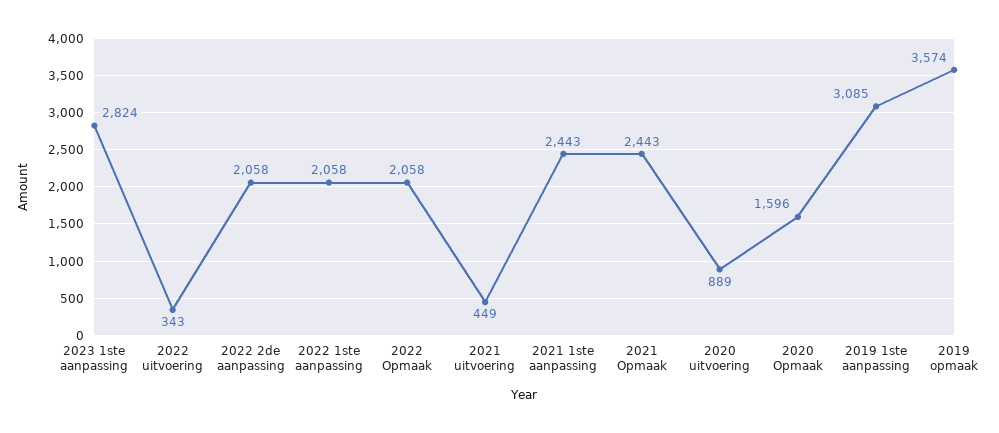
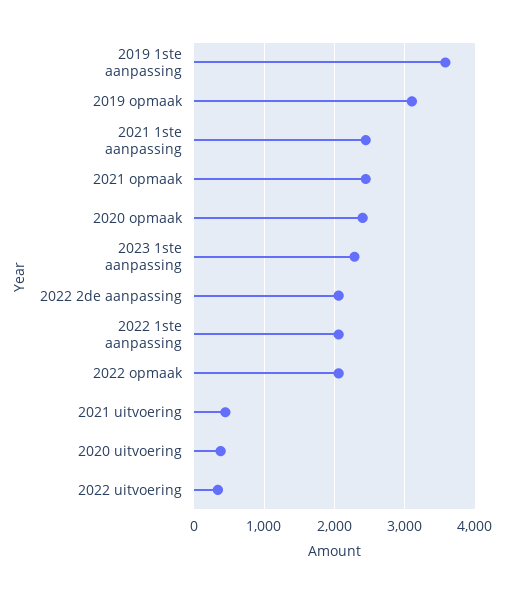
2023 1ste aanpassing: 2824 -> 2300
2020 uitvoering: 889 -> 400
2020 Opmaak: 1596 -> 2400
2019 1ste aanpassing: 3085 -> 3600
2019 opmaak: 3574 -> 3100

